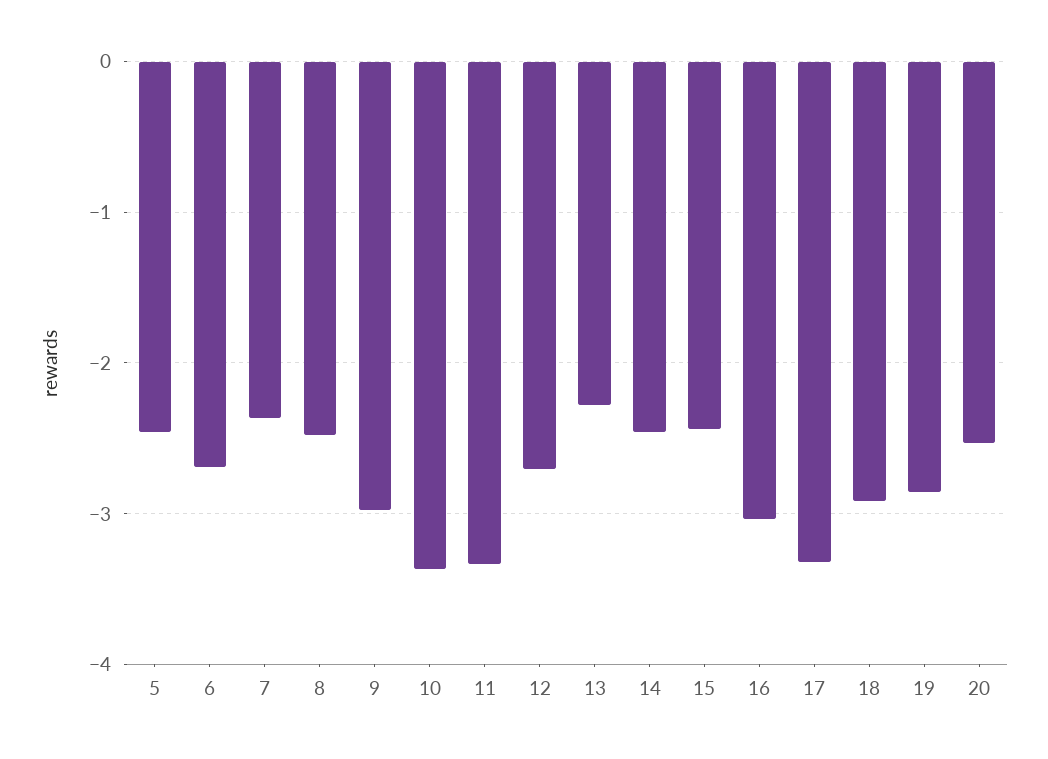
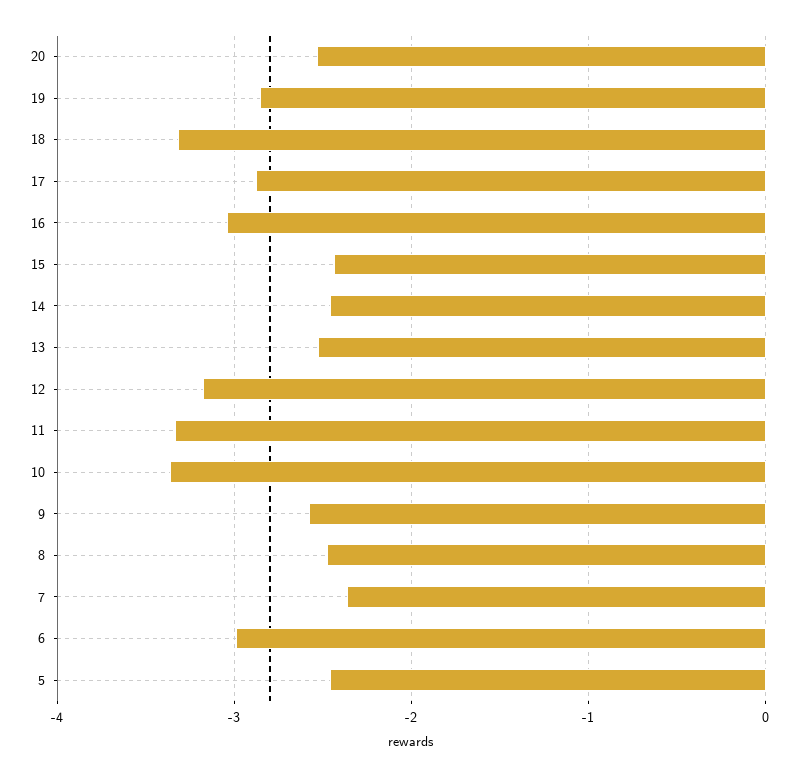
6: -2.7 -> -3
9: -3 -> -2.6
12: -2.7 -> -3.2
13: -2.3 -> -2.5
17: -3.3 -> -2.9
18: -2.9 -> -3.3

